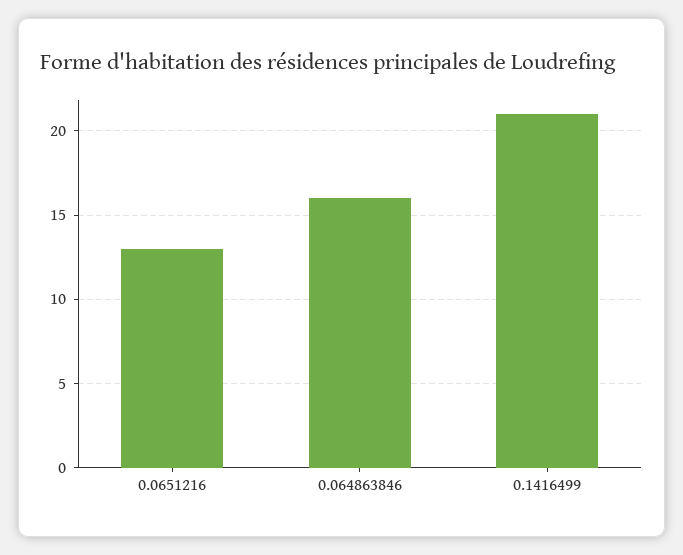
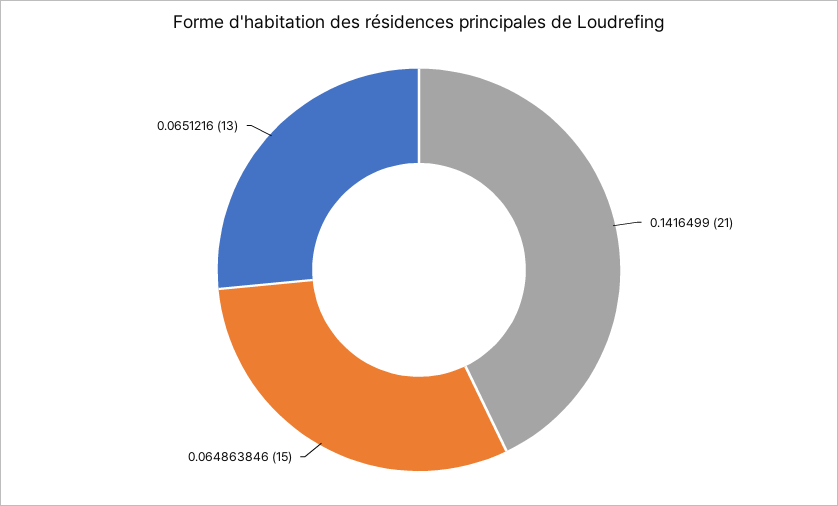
0.064863846: 16 -> 15

